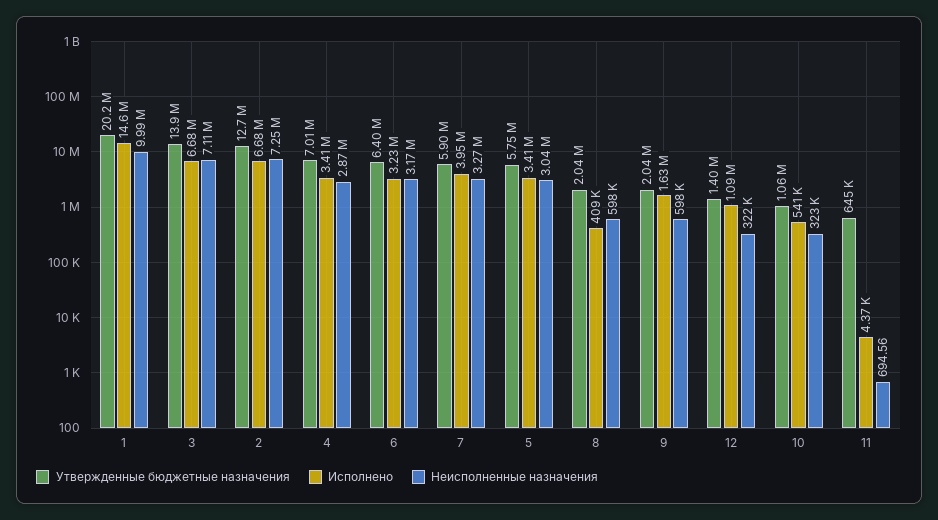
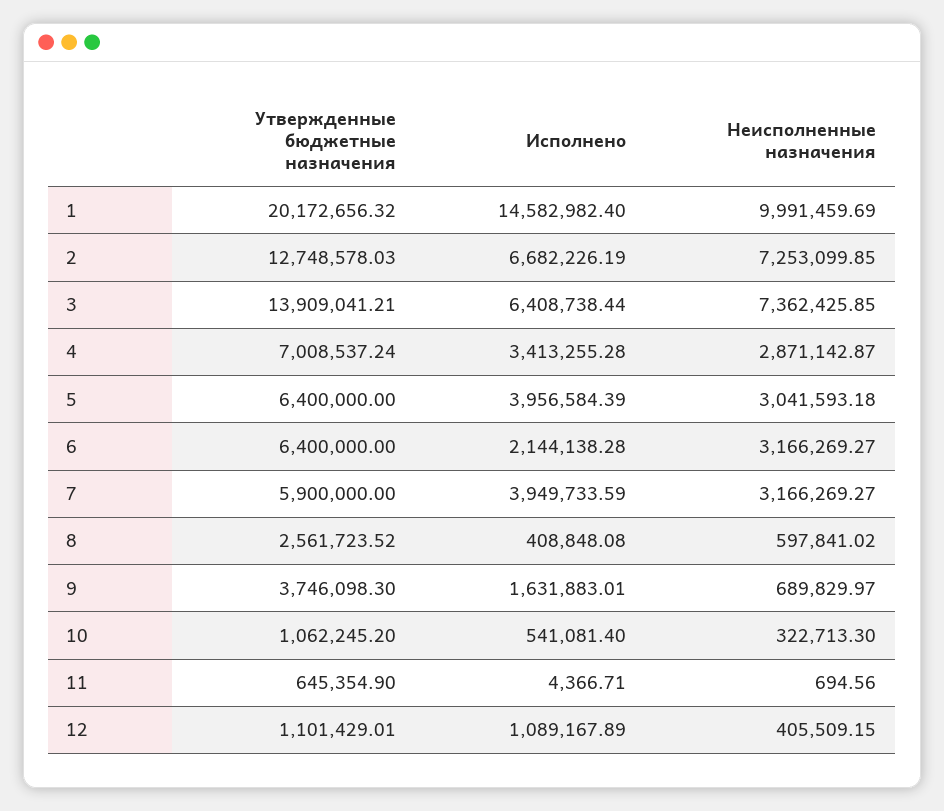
Исполнено, 3: 6680000 -> 6408738.44
Неисполненные назначения, 3: 7110000 -> 7362425.85
Исполнено, 6: 3230000 -> 2144138.28
Неисполненные назначения, 7: 3270000 -> 3166269.27
Утвержденные бюджетные назначения, 5: 5750000 -> 6400000
Исполнено, 5: 3410000 -> 3956584.39
Утвержденные бюджетные назначения, 8: 2040000 -> 2561723.52
Утвержденные бюджетные назначения, 9: 2040000 -> 3746098.3
Неисполненные назначения, 9: 598000 -> 689829.97
Утвержденные бюджетные назначения, 12: 1400000 -> 1101429.01
Неисполненные назначения, 12: 322000 -> 405509.15

